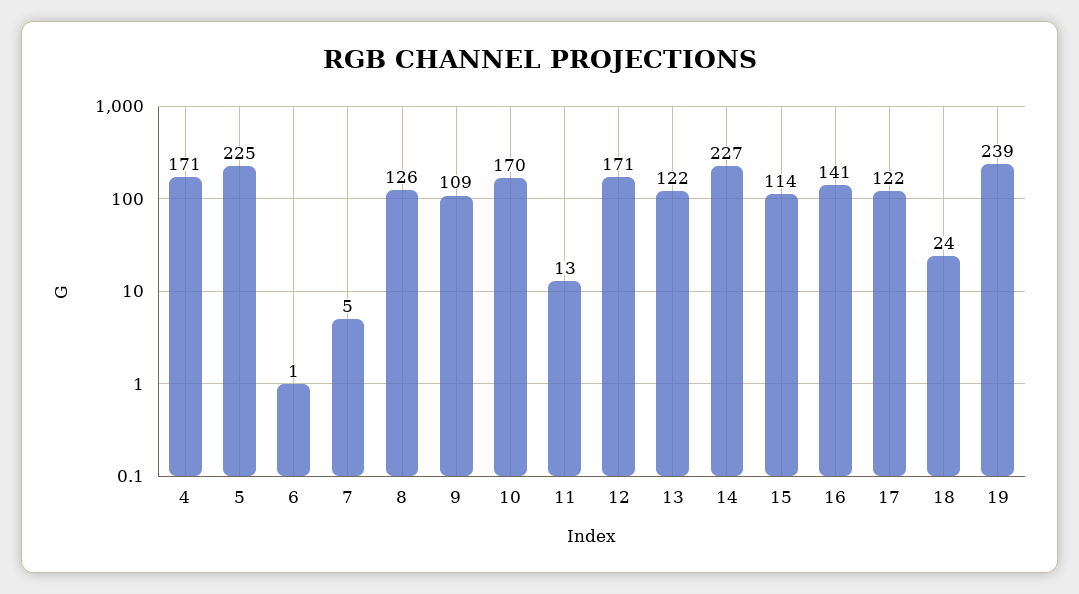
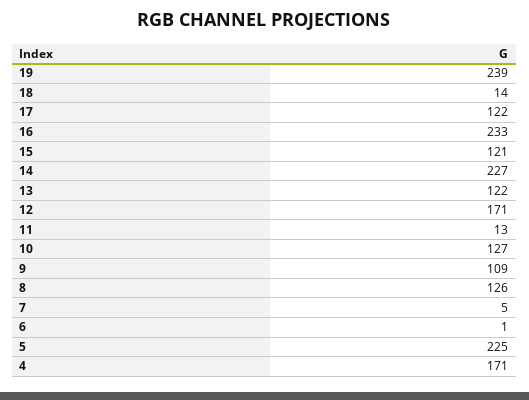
10: 170 -> 127
15: 114 -> 121
16: 141 -> 233
18: 24 -> 14

